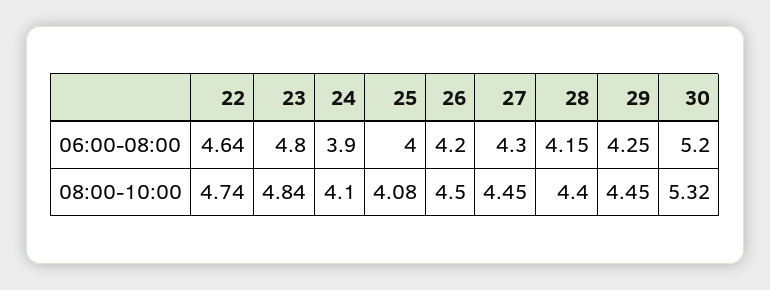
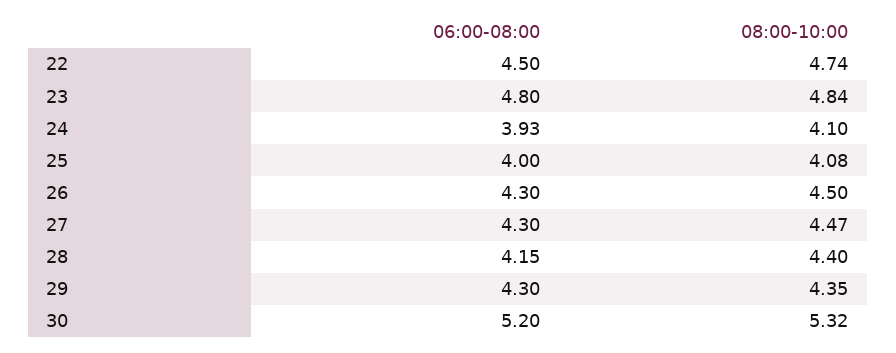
22, 06:00-08:00: 4.64 -> 4.5
24, 06:00-08:00: 3.9 -> 3.93
26, 06:00-08:00: 4.2 -> 4.3
29, 06:00-08:00: 4.25 -> 4.3
27, 08:00-10:00: 4.45 -> 4.47
29, 08:00-10:00: 4.45 -> 4.35

